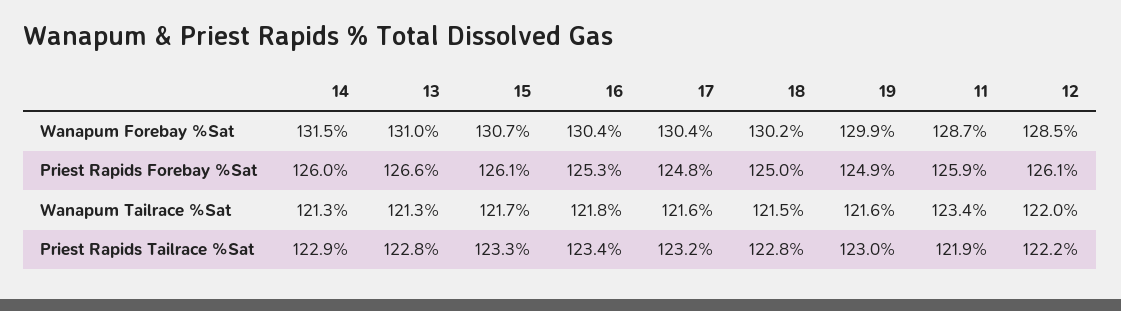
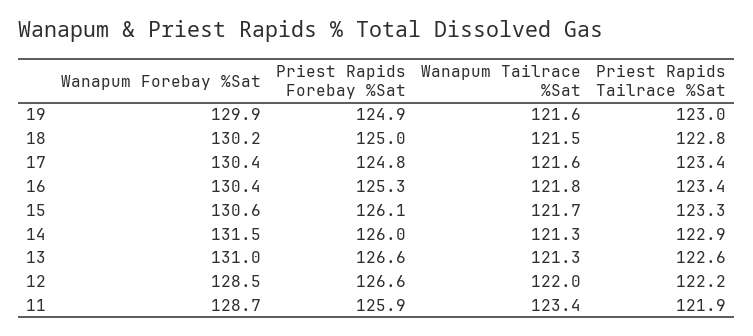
15, Wanapum Forebay %Sat: 130.7 -> 130.6
12, Priest Rapids Forebay %Sat: 126.1 -> 126.6
13, Priest Rapids Tailrace %Sat: 122.8 -> 122.6
17, Priest Rapids Tailrace %Sat: 123.2 -> 123.4

